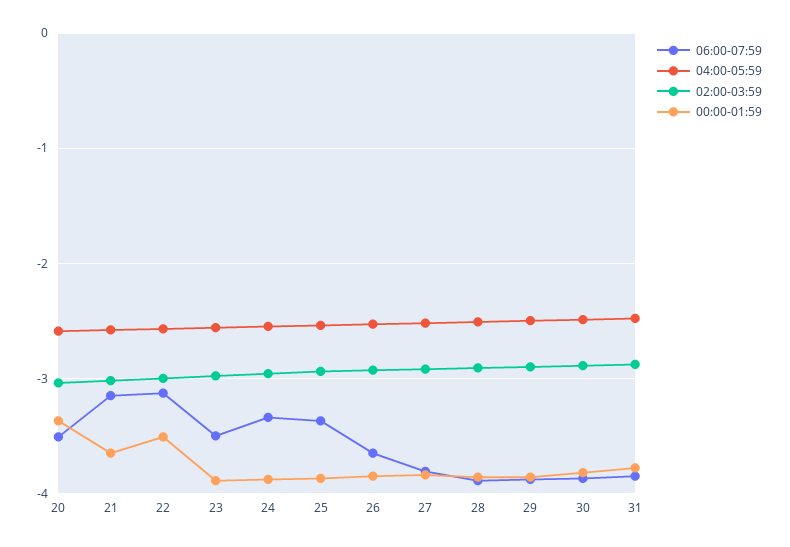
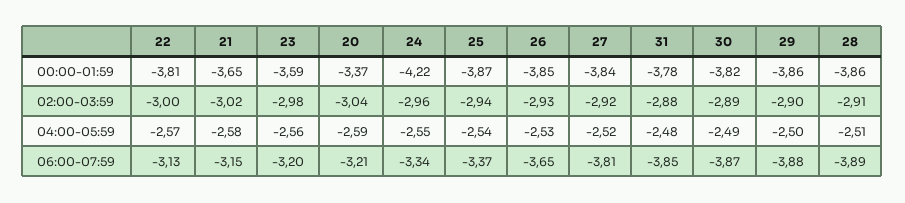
06:00-07:59, 20: -3.5 -> -3.21
00:00-01:59, 22: -3.5 -> -3.81
06:00-07:59, 23: -3.5 -> -3.2
00:00-01:59, 23: -3.9 -> -3.59
00:00-01:59, 24: -3.9 -> -4.22

